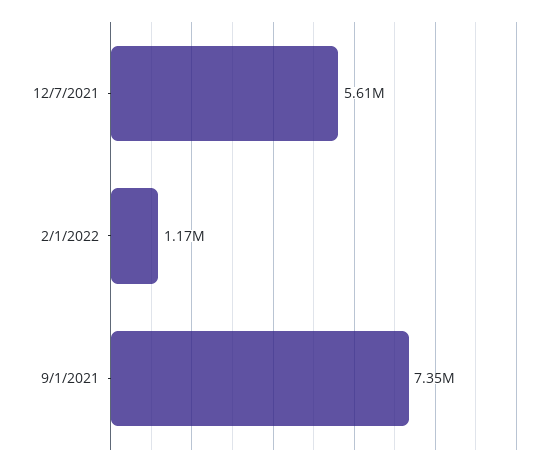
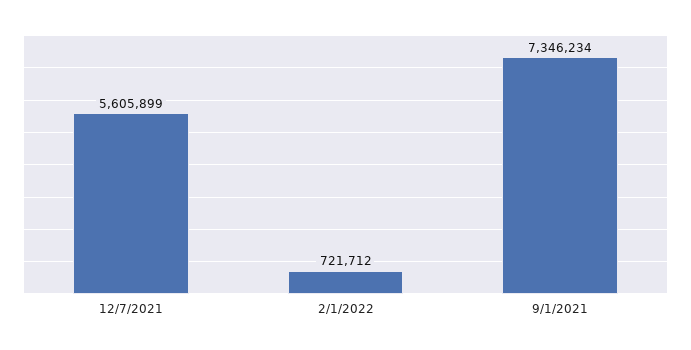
2/1/2022: 1170000 -> 721712

